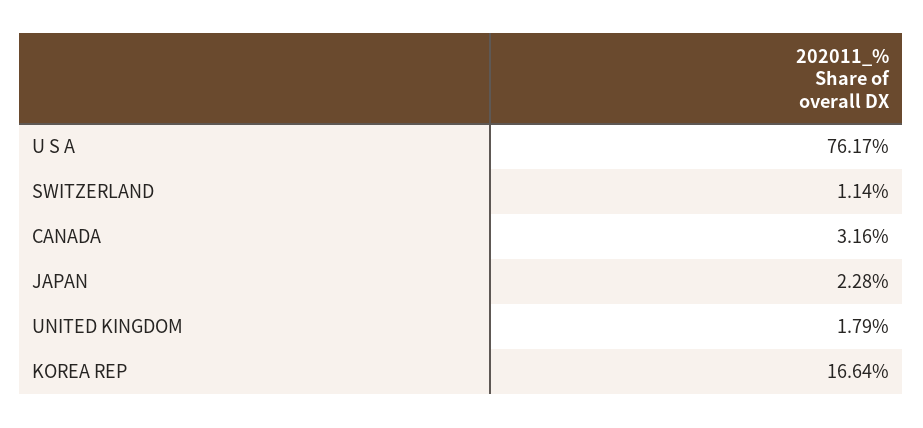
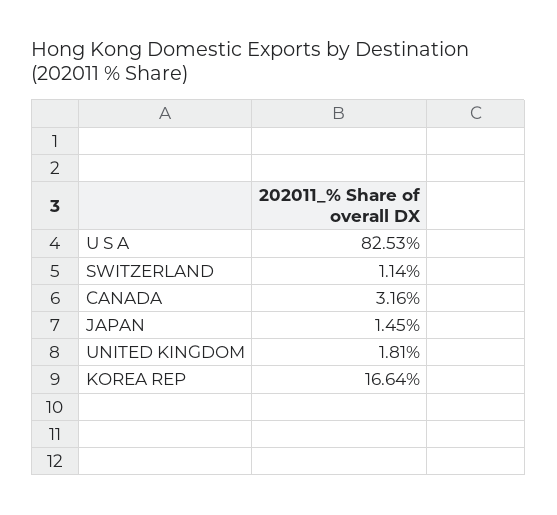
U S A: 76.17 -> 82.53
JAPAN: 2.28 -> 1.45
UNITED KINGDOM: 1.79 -> 1.81

